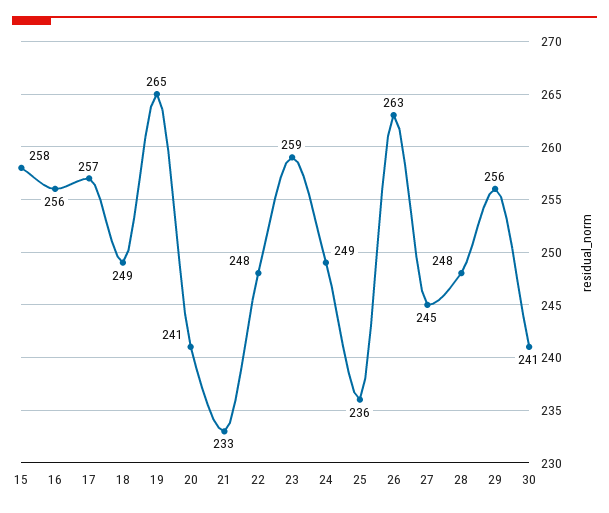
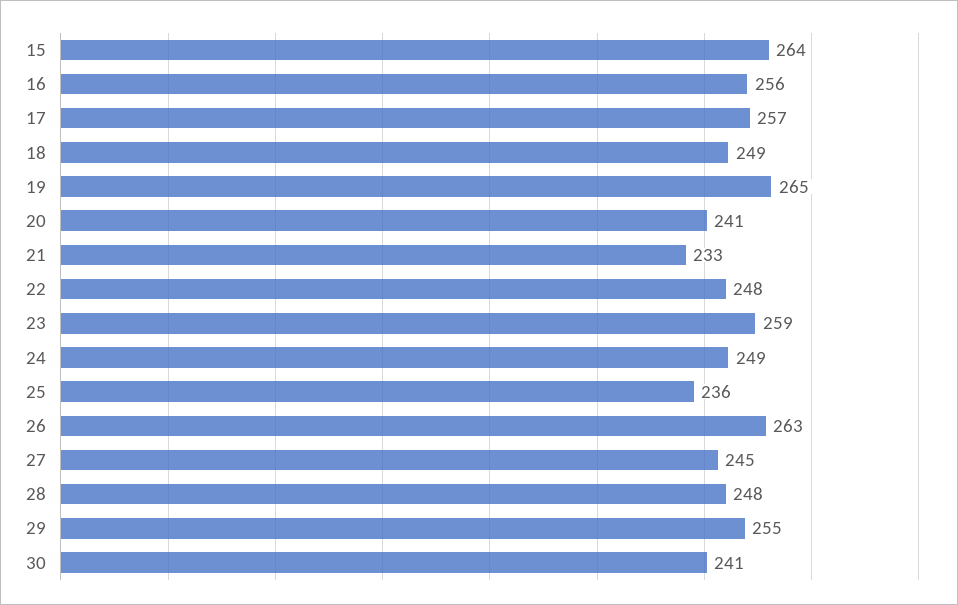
15: 258 -> 264
29: 256 -> 255

